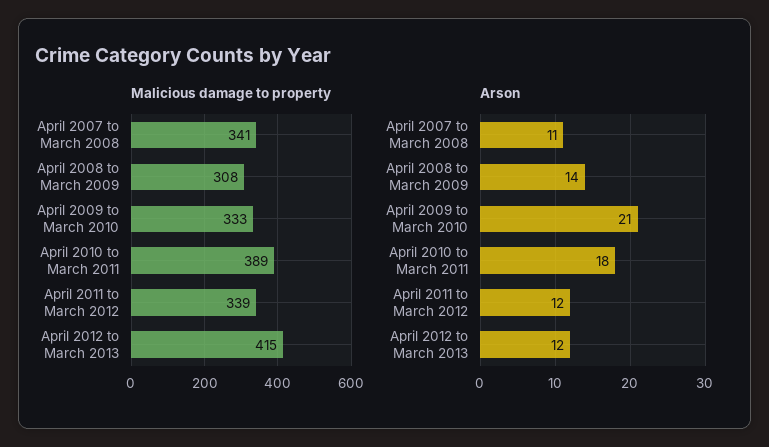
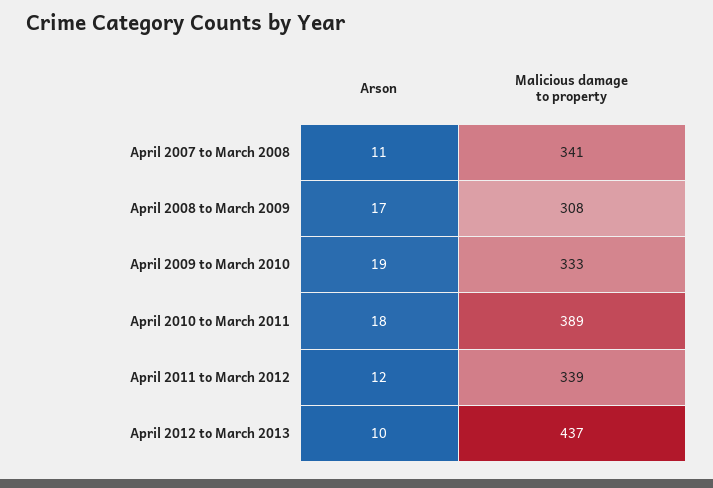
Malicious damage to property, April 2012 to March 2013: 415 -> 437
Arson, April 2008 to March 2009: 14 -> 17
Arson, April 2009 to March 2010: 21 -> 19
Arson, April 2012 to March 2013: 12 -> 10

